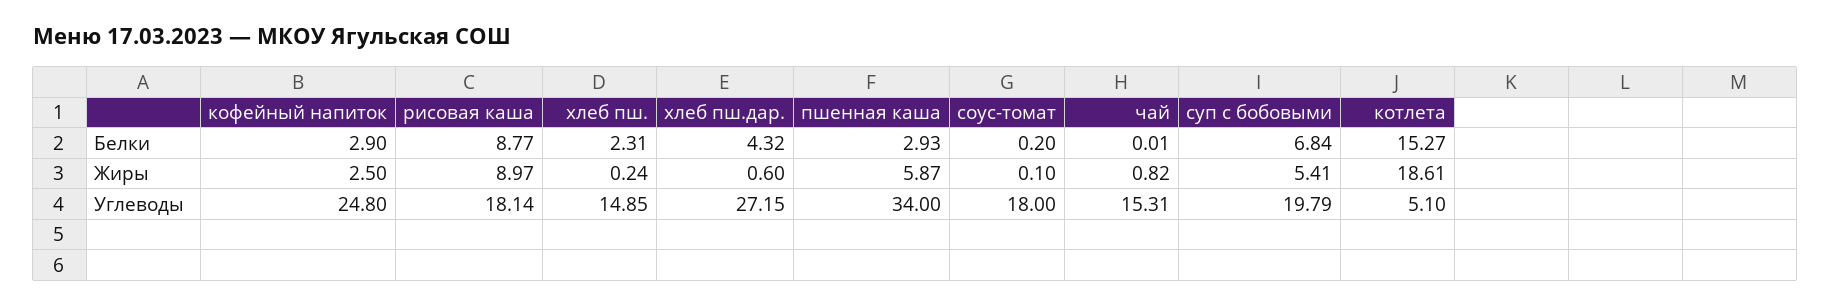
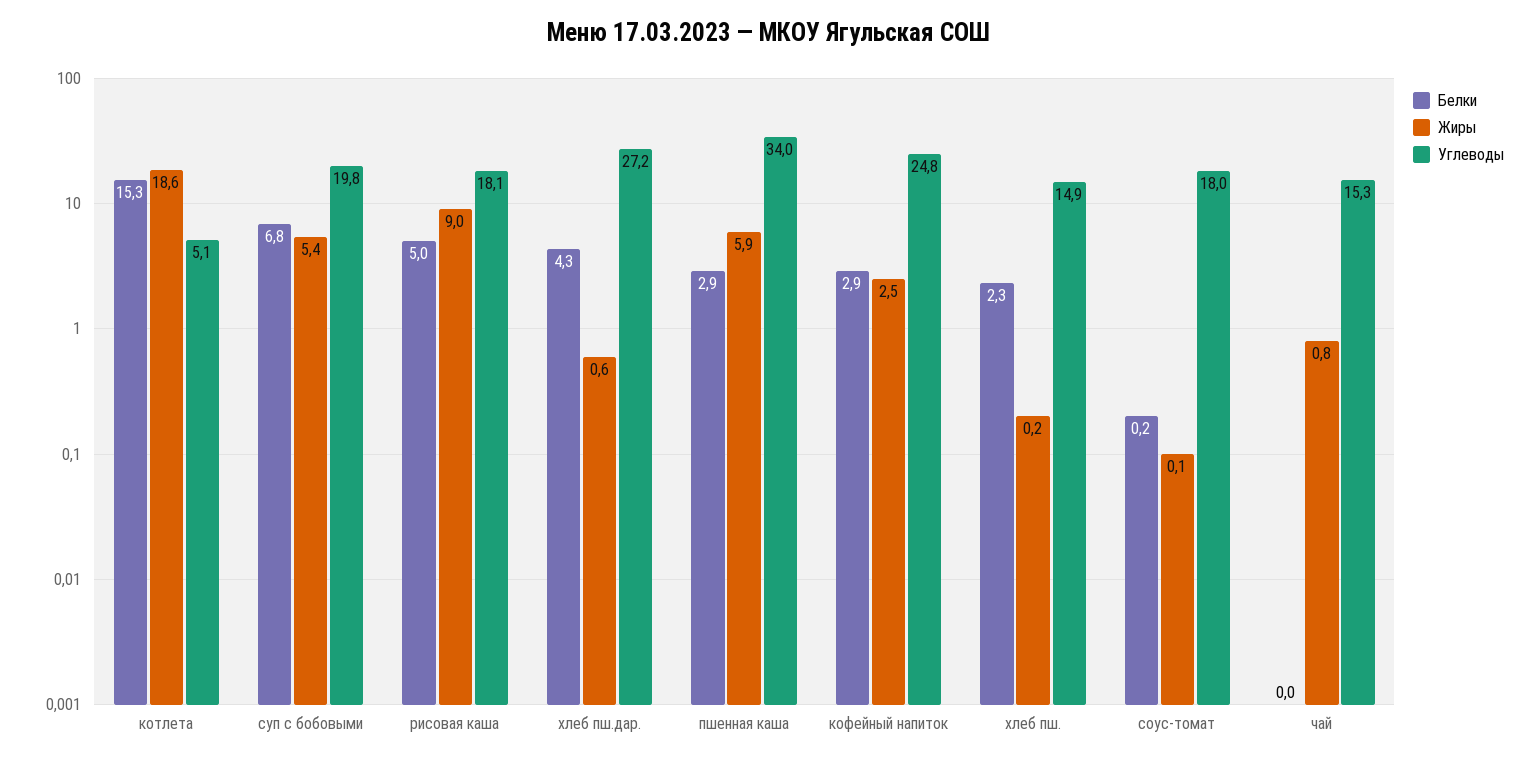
Белки, рисовая каша: 8.77 -> 5

